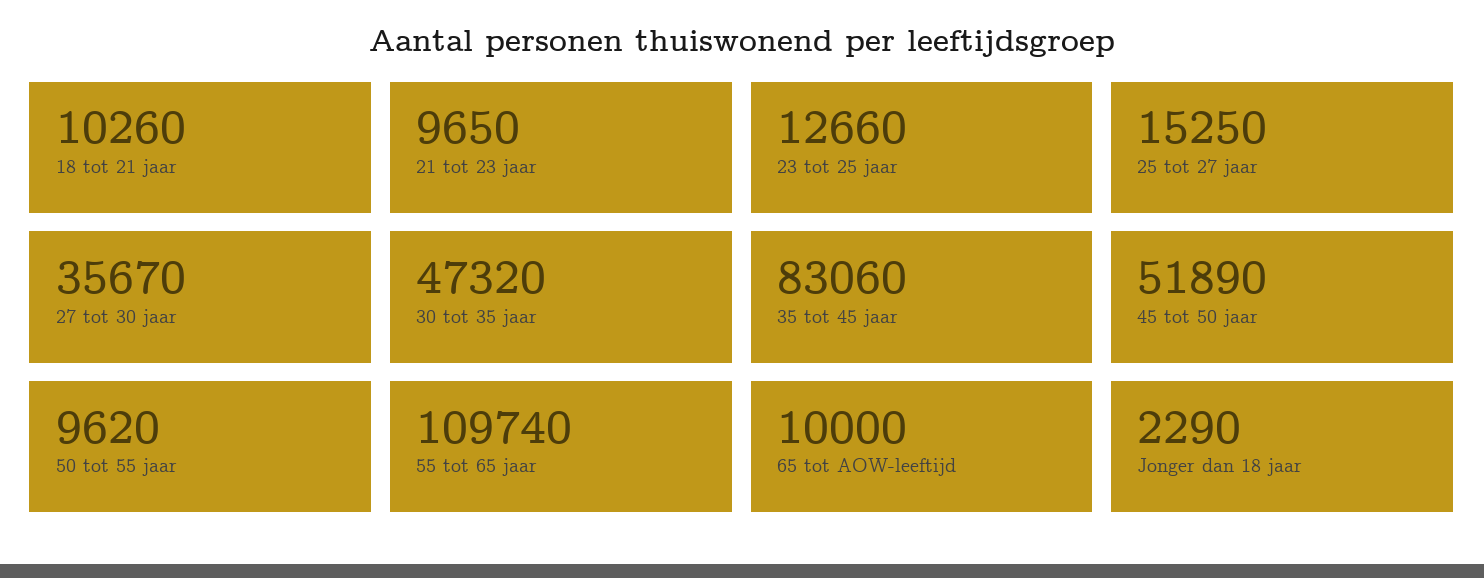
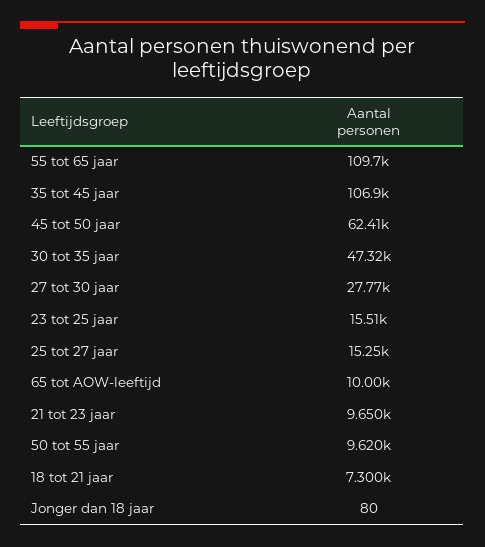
18 tot 21 jaar: 10260 -> 7300
23 tot 25 jaar: 12660 -> 15510
27 tot 30 jaar: 35670 -> 27770
35 tot 45 jaar: 83060 -> 106900
45 tot 50 jaar: 51890 -> 62410
Jonger dan 18 jaar: 2290 -> 80

